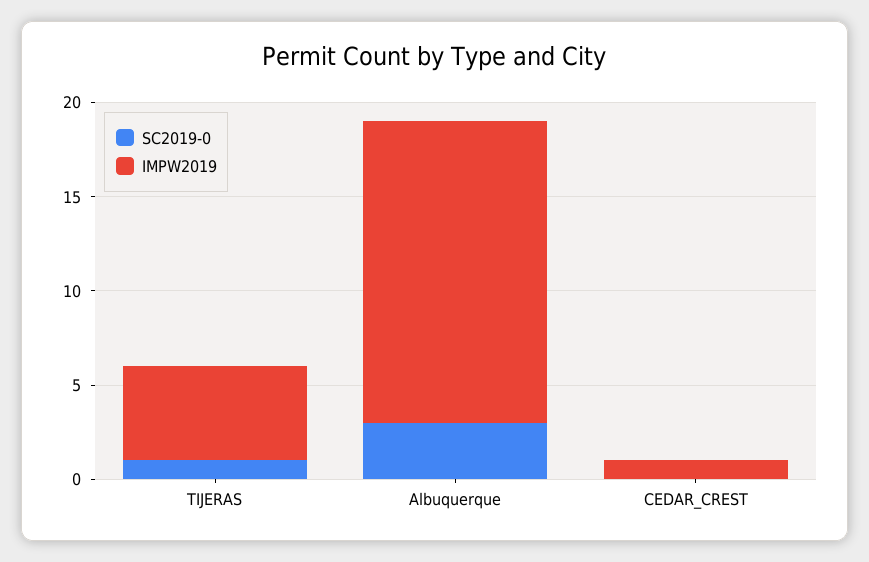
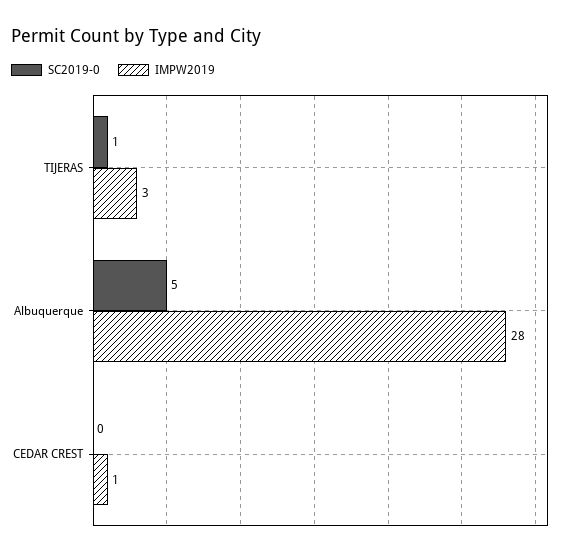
IMPW2019, TIJERAS: 5 -> 3
SC2019-0, Albuquerque: 3 -> 5
IMPW2019, Albuquerque: 16 -> 28

